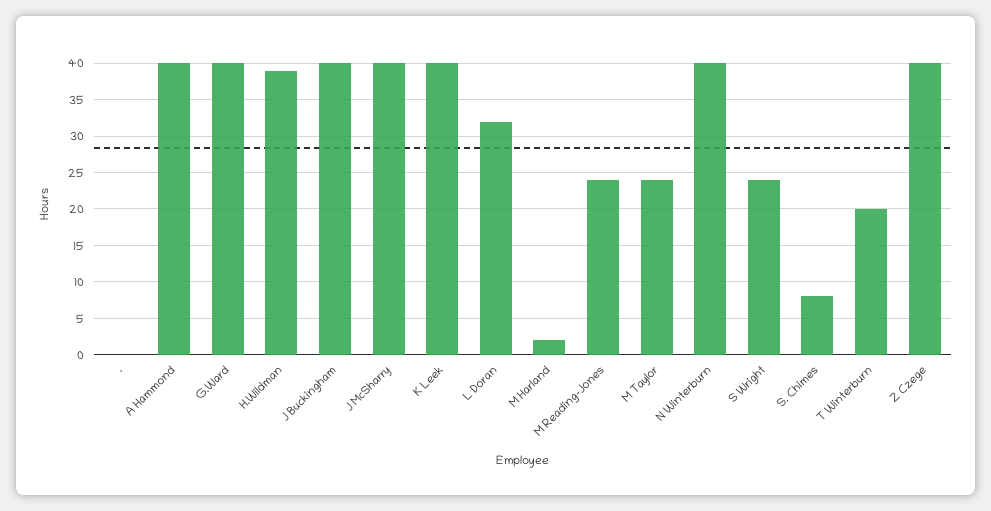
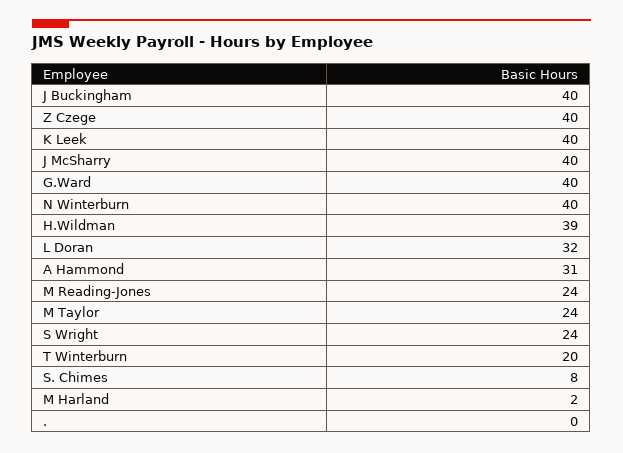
A Hammond: 40 -> 31

